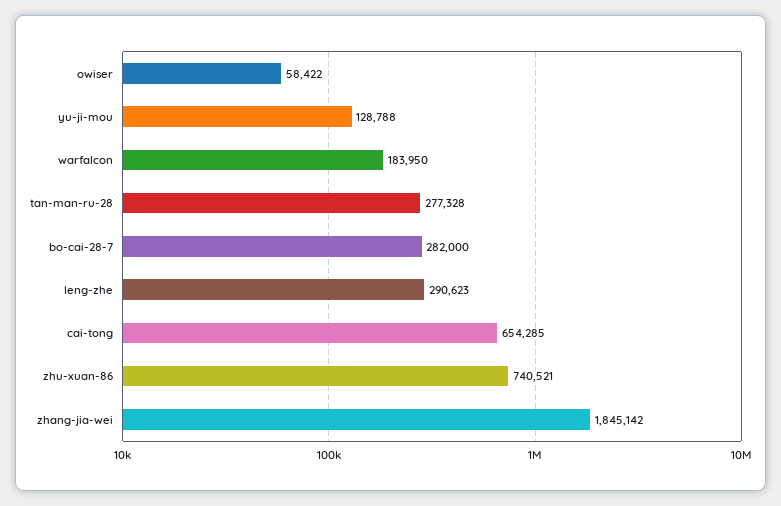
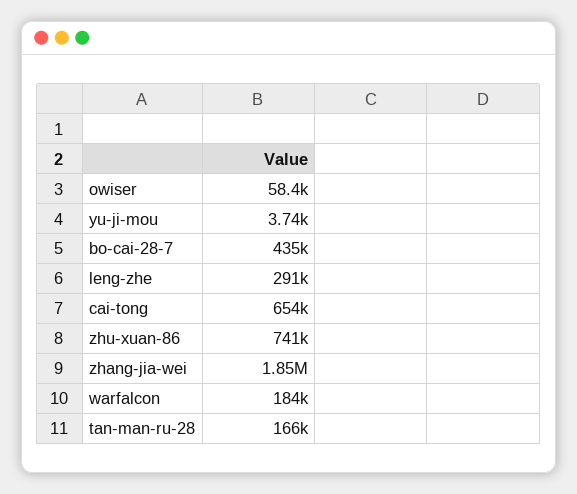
yu-ji-mou: 128788 -> 3740
tan-man-ru-28: 277328 -> 166000
bo-cai-28-7: 282000 -> 435000

